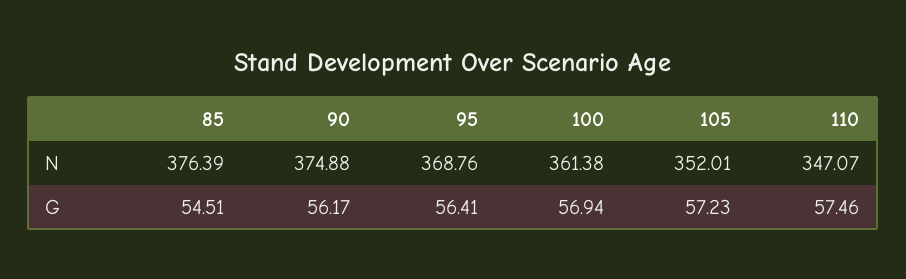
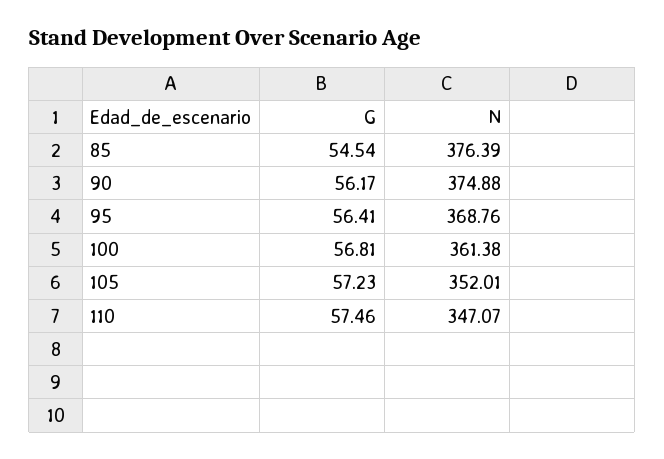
85, G: 54.51 -> 54.54
100, G: 56.94 -> 56.81

